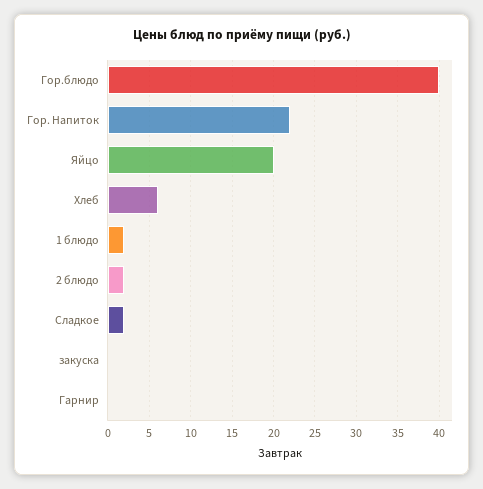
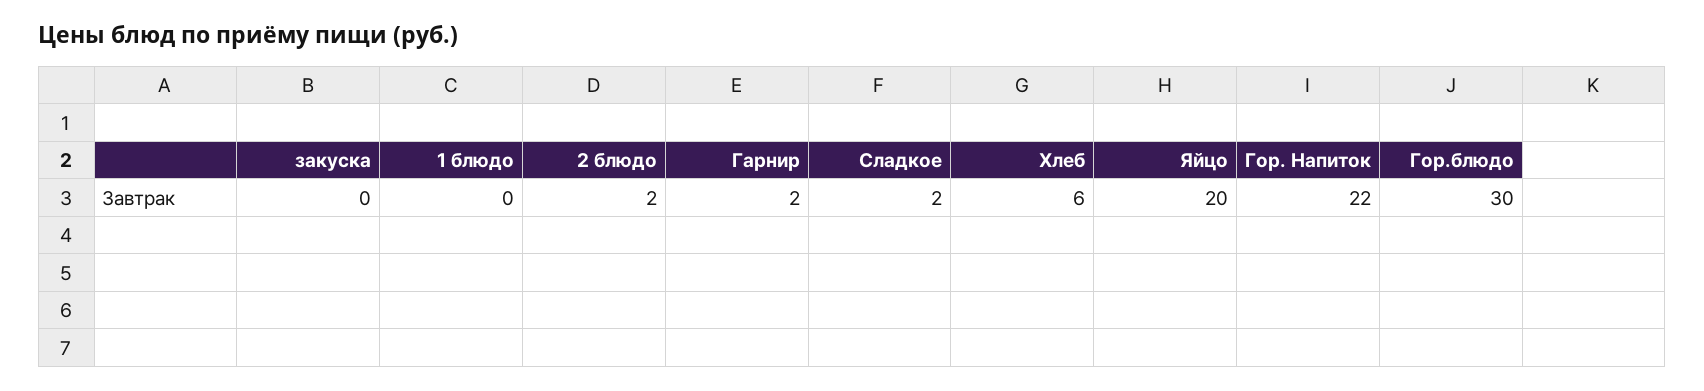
Гор.блюдо: 40 -> 30
1 блюдо: 2 -> 0
Гарнир: 0 -> 2

